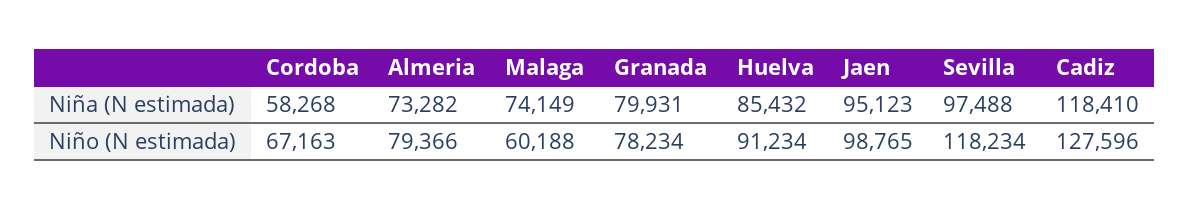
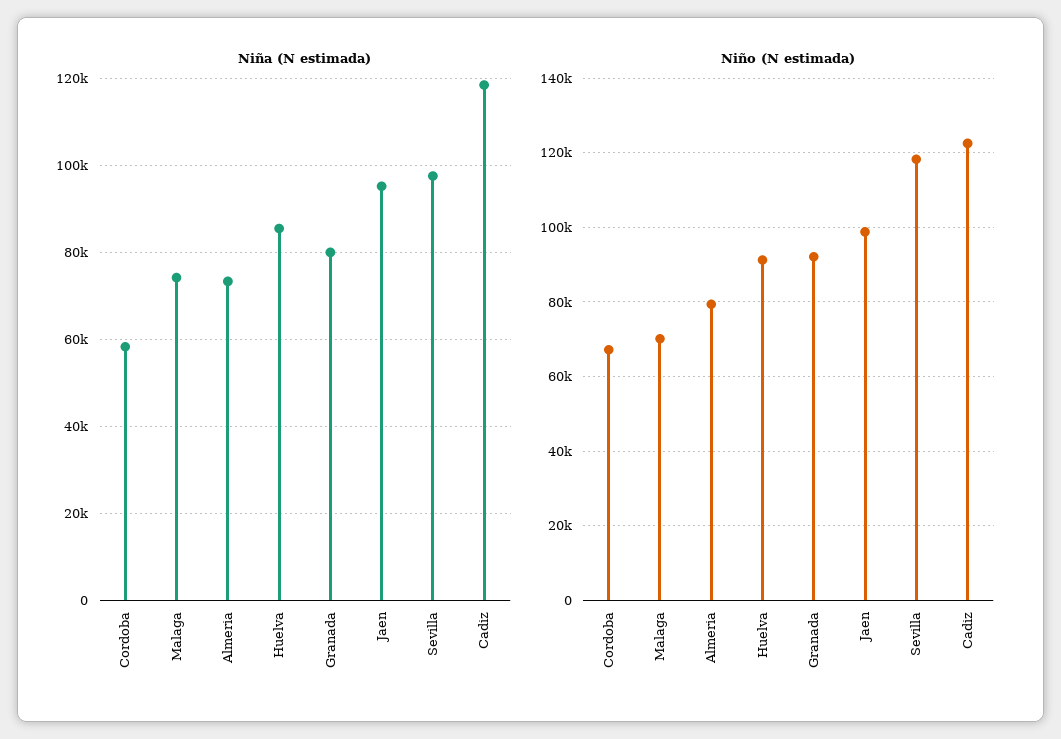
Niño (N estimada), Malaga: 60188 -> 70000
Niño (N estimada), Granada: 78234 -> 92000
Niño (N estimada), Cadiz: 127596 -> 122000

